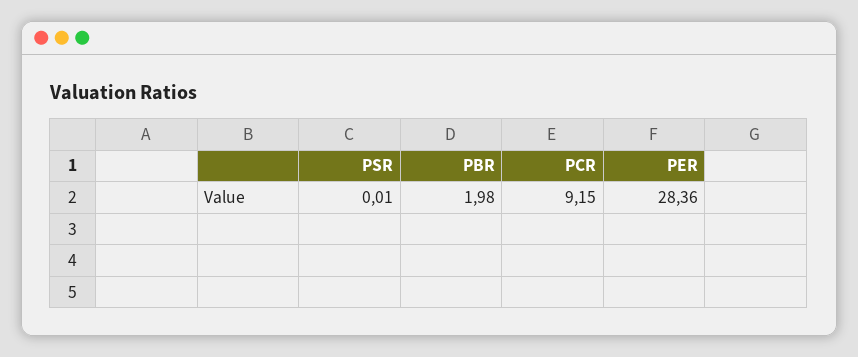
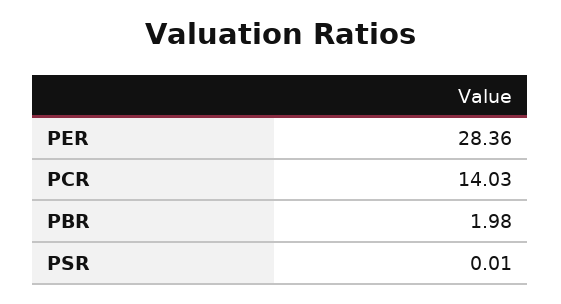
PCR: 9.15 -> 14.03

